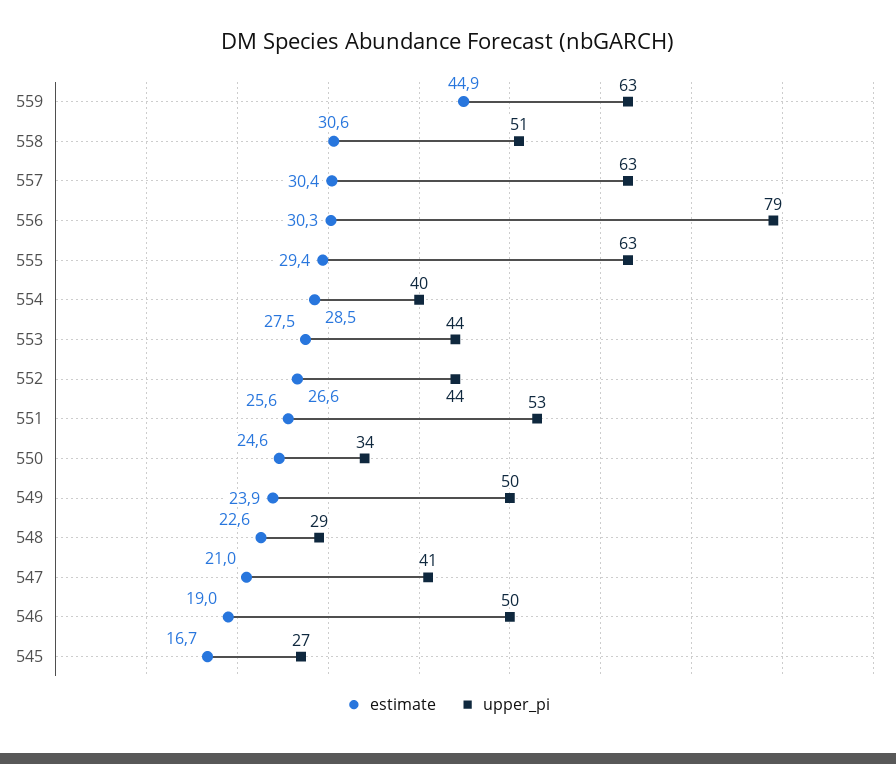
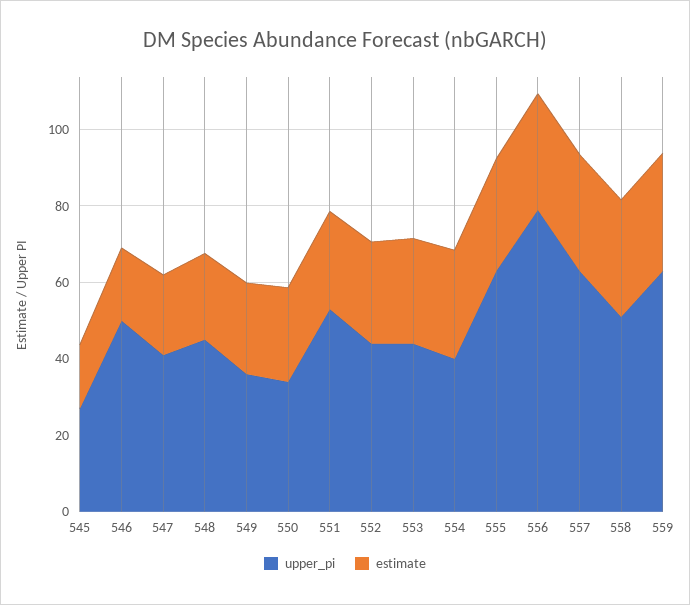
estimate, 559: 44.9 -> 30
upper_pi, 549: 50 -> 35
upper_pi, 548: 29 -> 45

